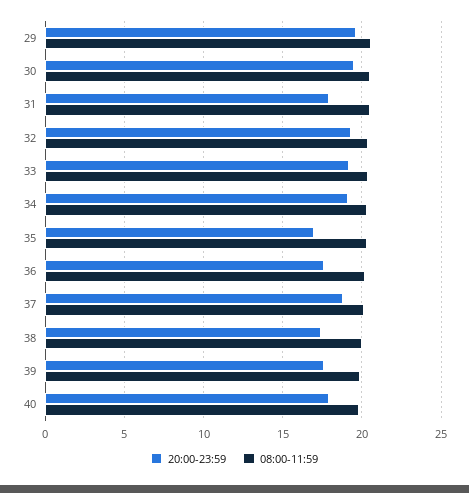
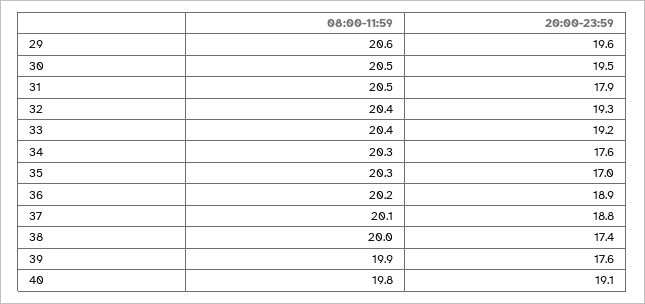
20:00-23:59, 34: 19 -> 17.6
20:00-23:59, 36: 17.5 -> 18.9
20:00-23:59, 40: 18 -> 19.1

